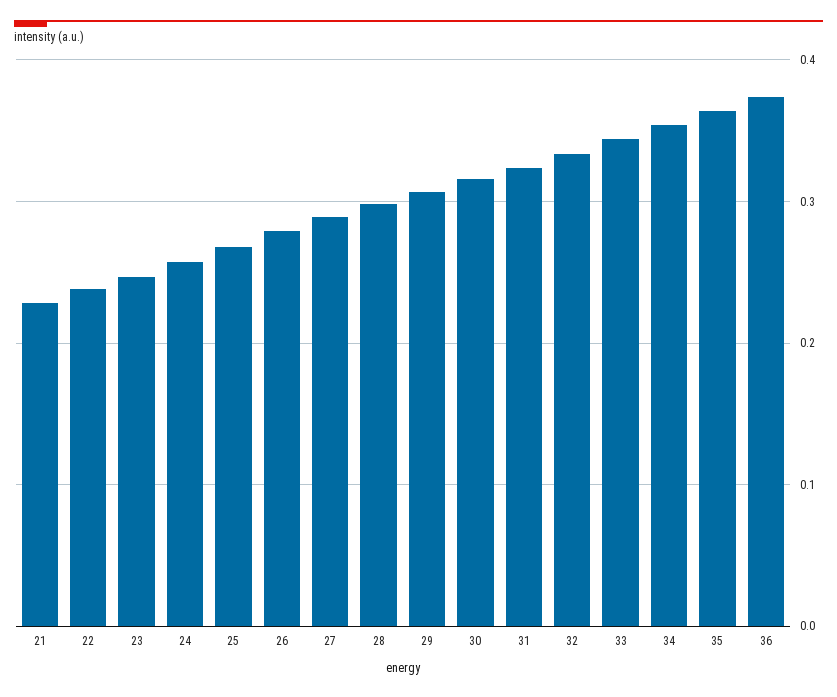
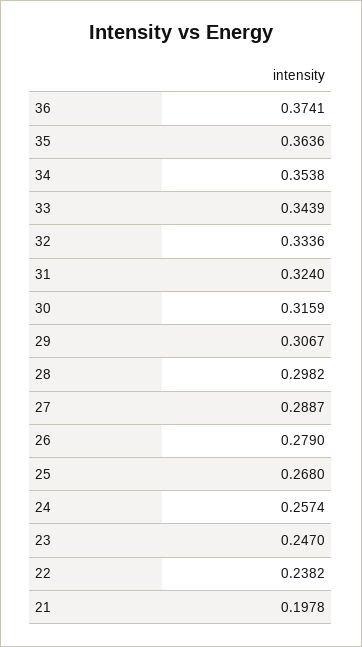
21: 0.23 -> 0.1978

